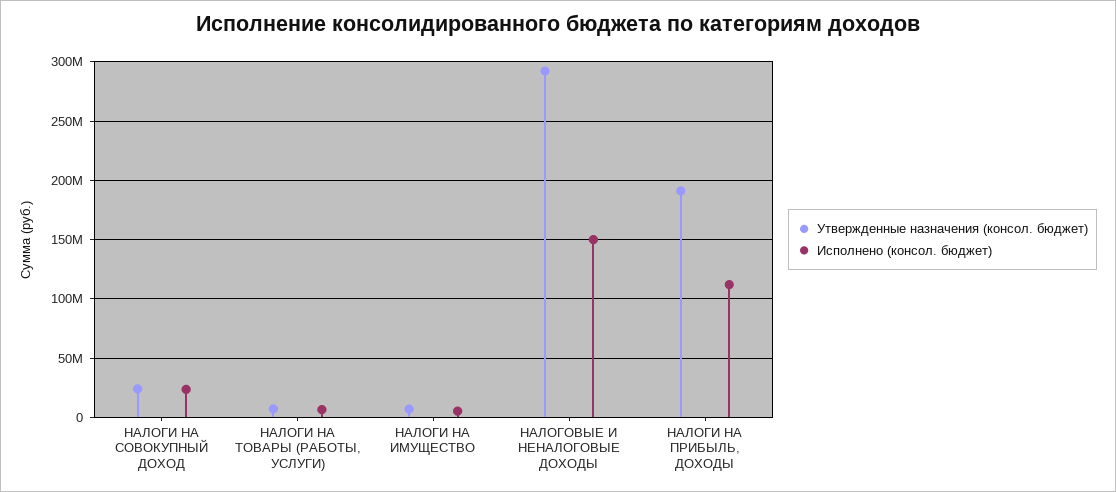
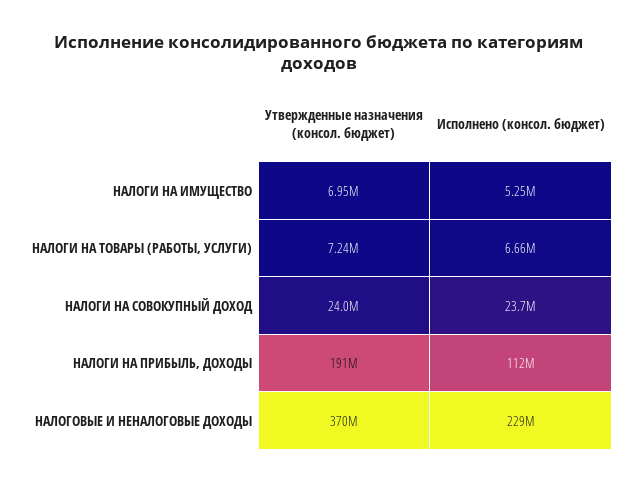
Утвержденные назначения (консол. бюджет), НАЛОГОВЫЕ И НЕНАЛОГОВЫЕ ДОХОДЫ: 290000000 -> 370000000
Исполнено (консол. бюджет), НАЛОГОВЫЕ И НЕНАЛОГОВЫЕ ДОХОДЫ: 150000000 -> 229000000

